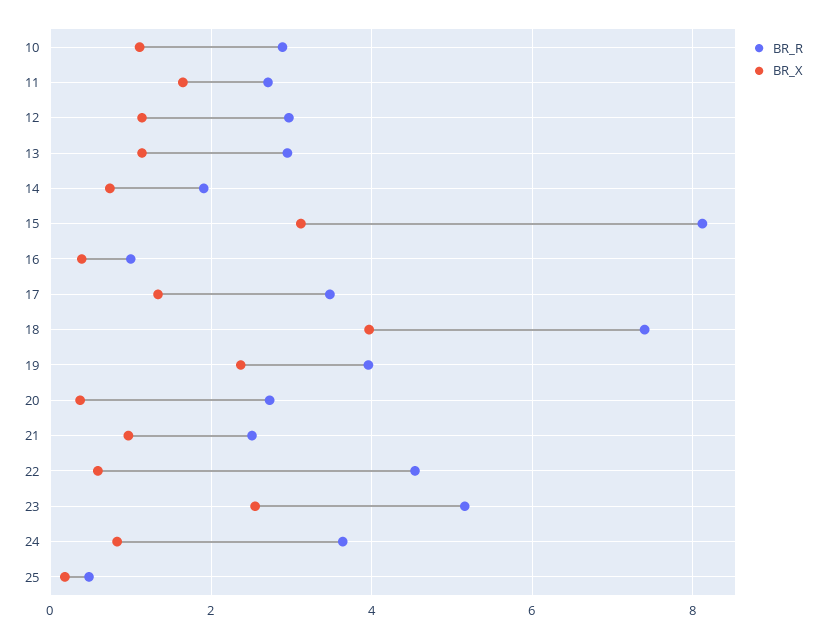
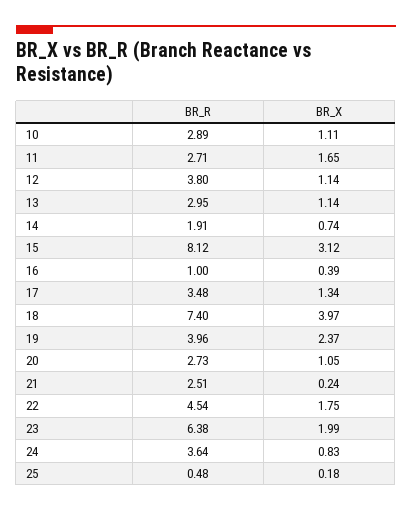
BR_R, 12: 3 -> 3.8
BR_X, 20: 0.4 -> 1.05
BR_X, 21: 1 -> 0.24
BR_X, 22: 0.6 -> 1.75
BR_R, 23: 5.2 -> 6.38
BR_X, 23: 2.6 -> 1.99

